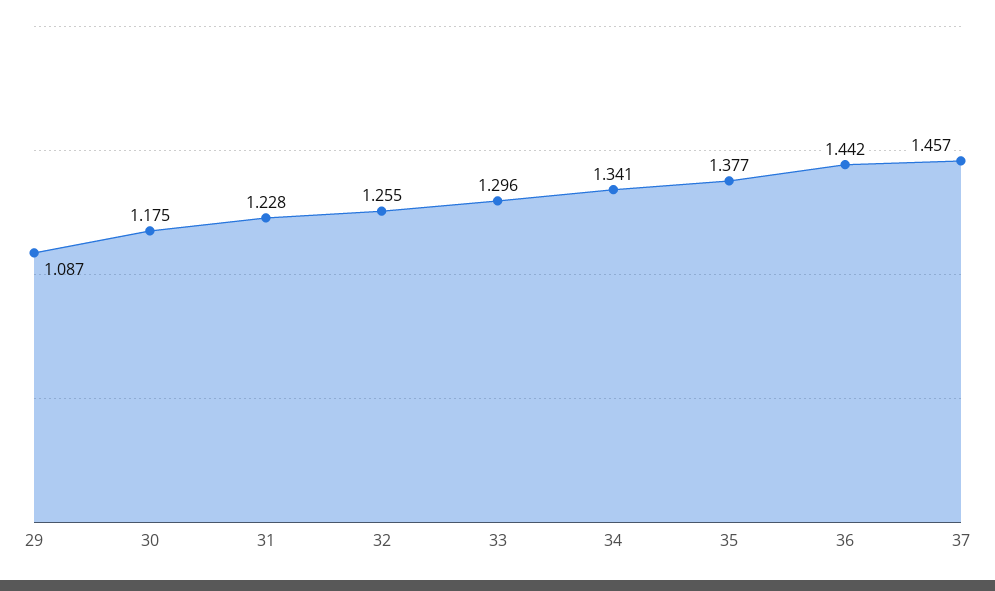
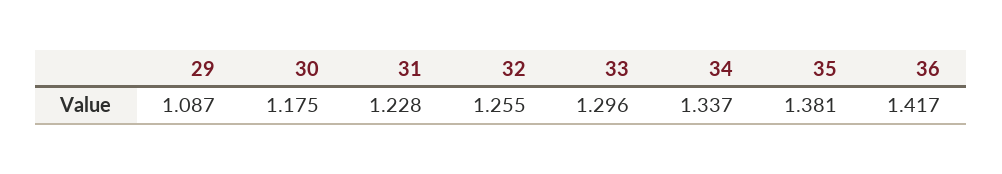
34: 1.341 -> 1.337
35: 1.377 -> 1.381
36: 1.442 -> 1.417
37: 1.457 -> none

